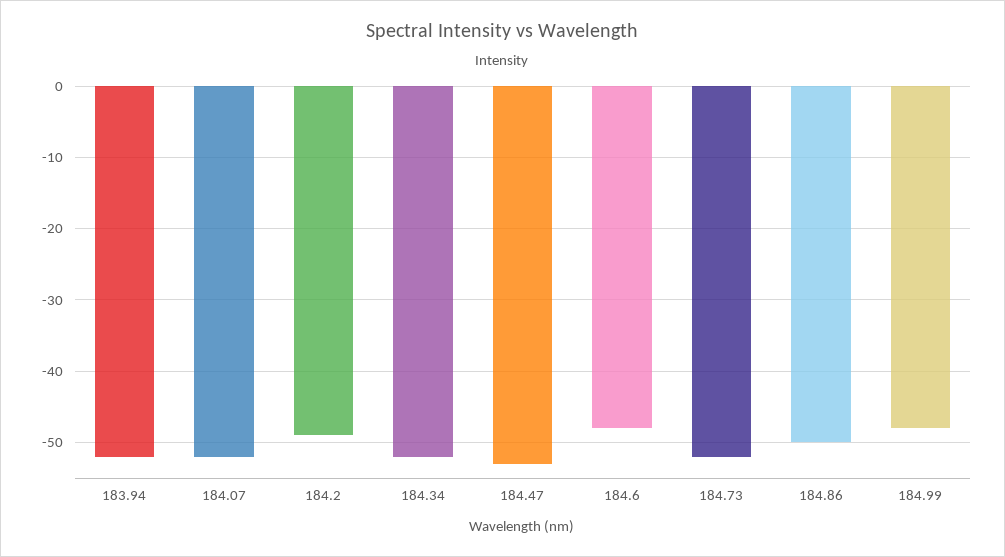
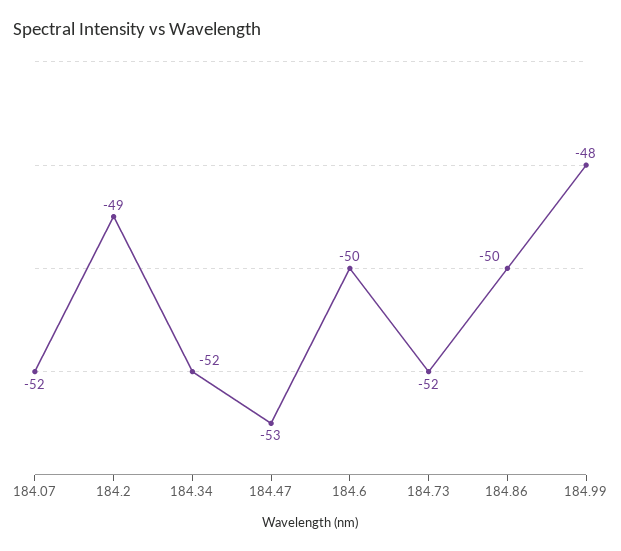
183.94: -52 -> none
184.6: -48 -> -50

